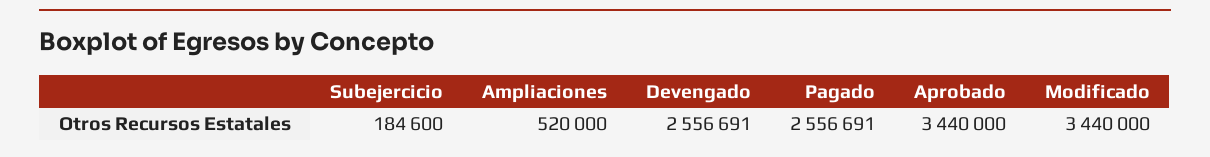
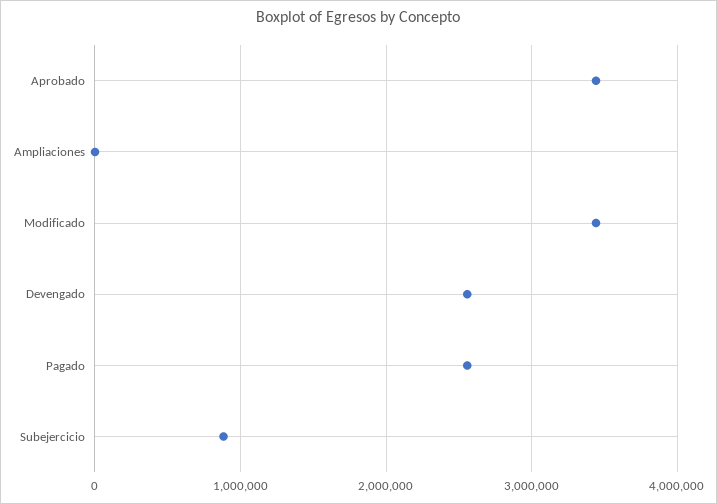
Subejercicio: 184600 -> 900000
Ampliaciones: 520000 -> 0

